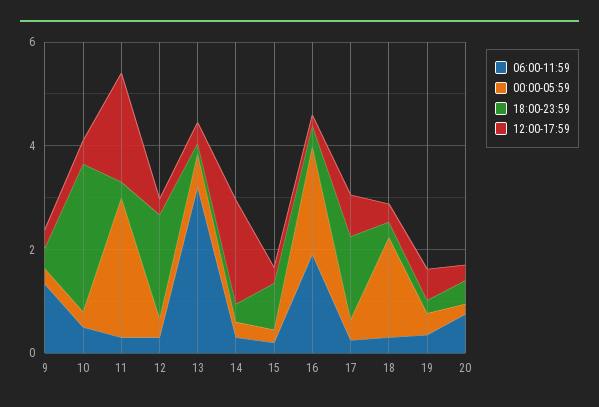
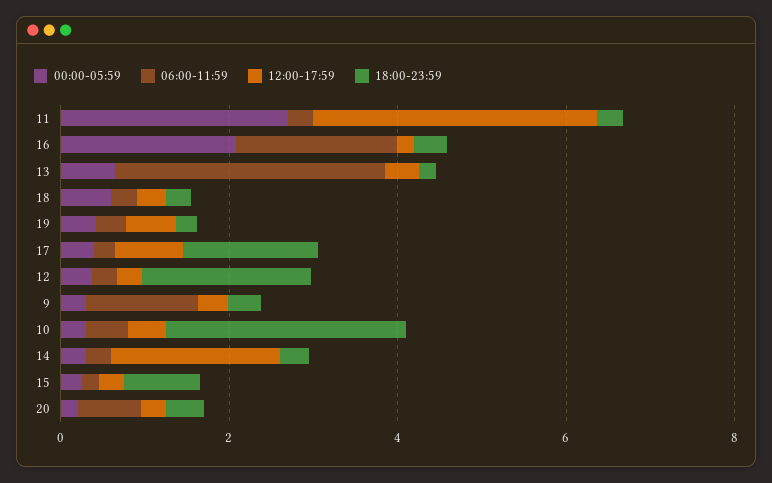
12:00-17:59, 11: 2 -> 3.5
00:00-05:59, 18: 2 -> 0.5

